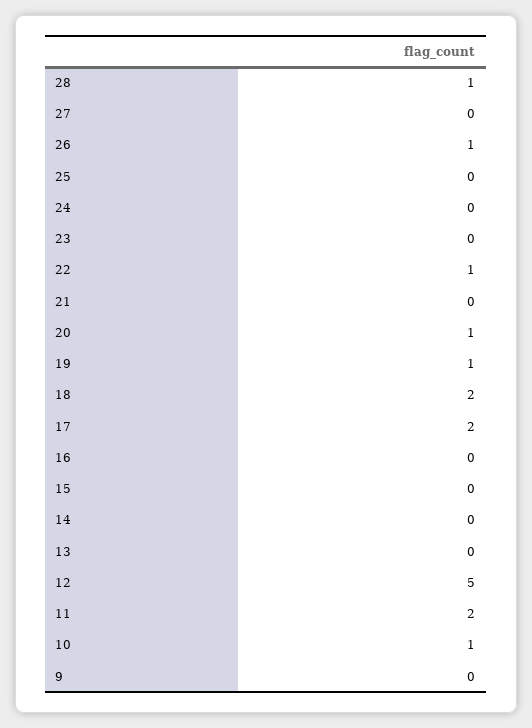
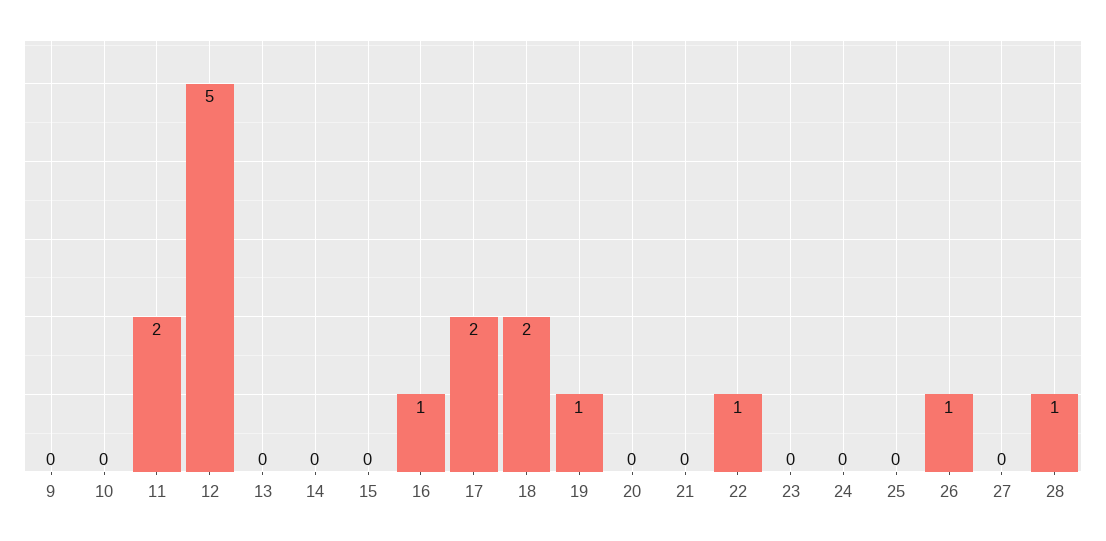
20: 1 -> 0
16: 0 -> 1
10: 1 -> 0

